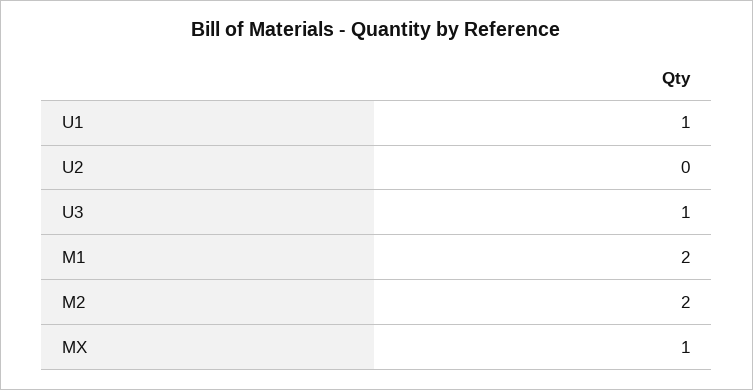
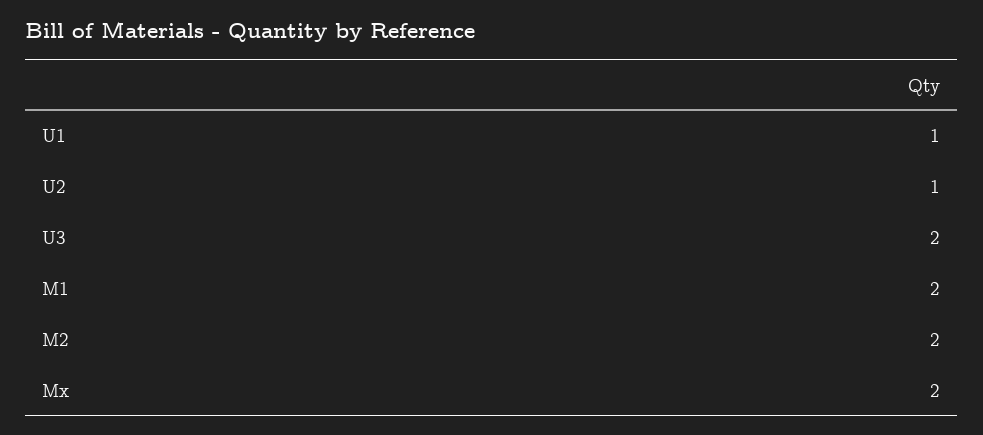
U2: 0 -> 1
U3: 1 -> 2
MX: 1 -> 2

